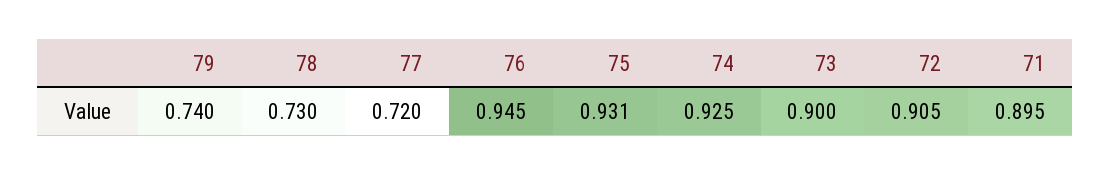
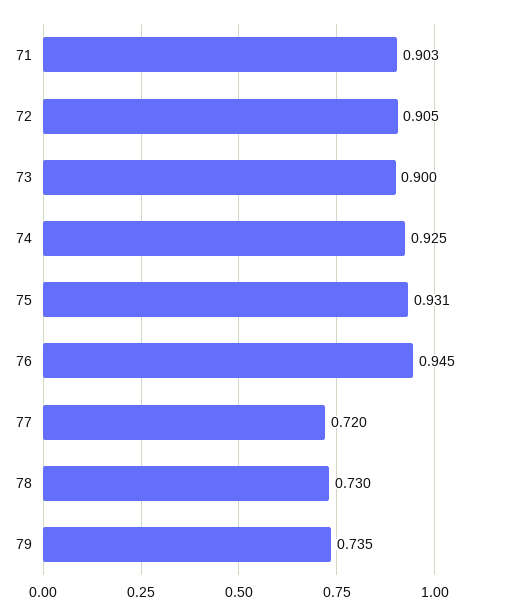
79: 0.74 -> 0.735
71: 0.895 -> 0.903

